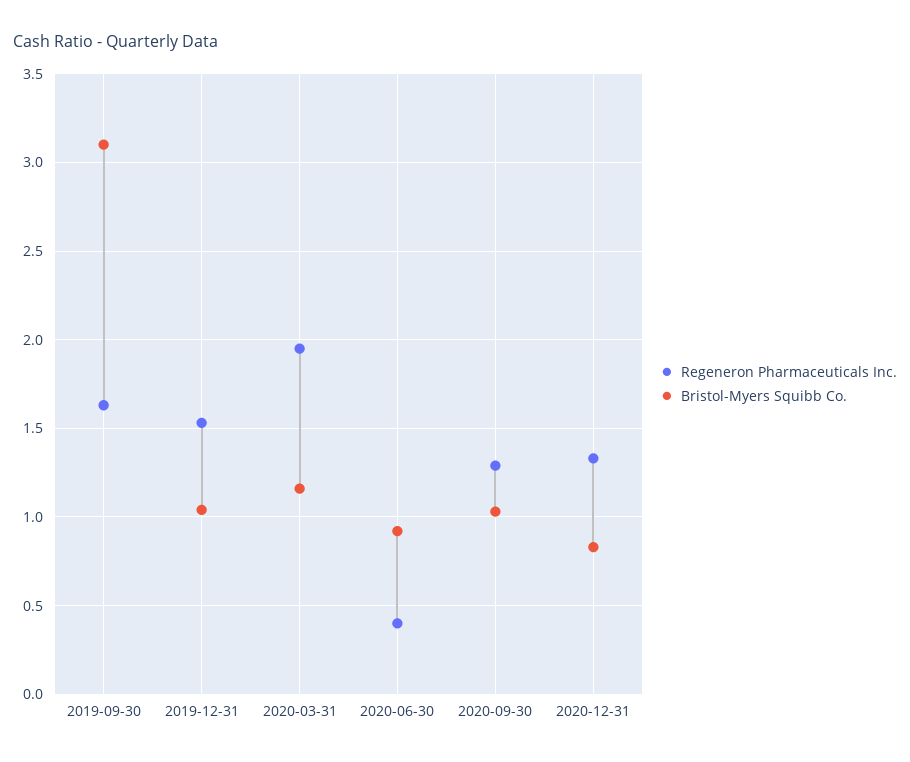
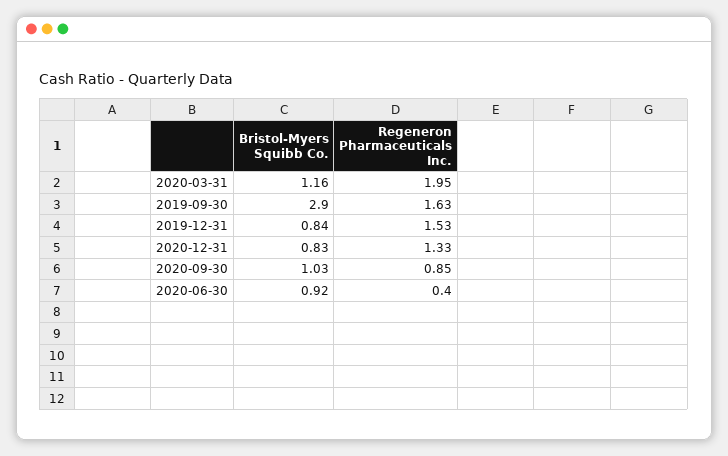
Bristol-Myers Squibb Co., 2019-09-30: 3.1 -> 2.9
Bristol-Myers Squibb Co., 2019-12-31: 1.05 -> 0.84
Regeneron Pharmaceuticals Inc., 2020-09-30: 1.3 -> 0.85

